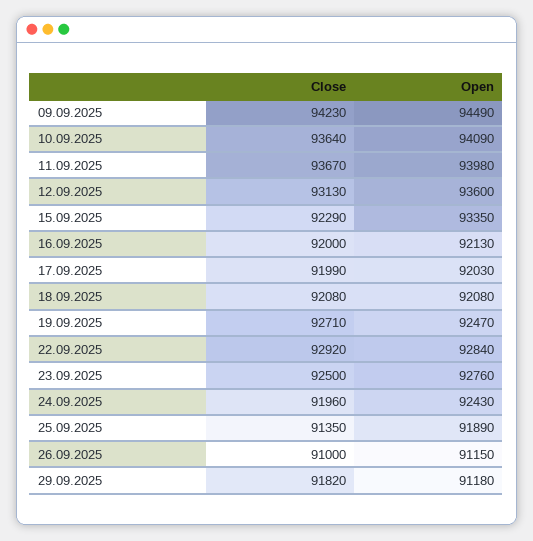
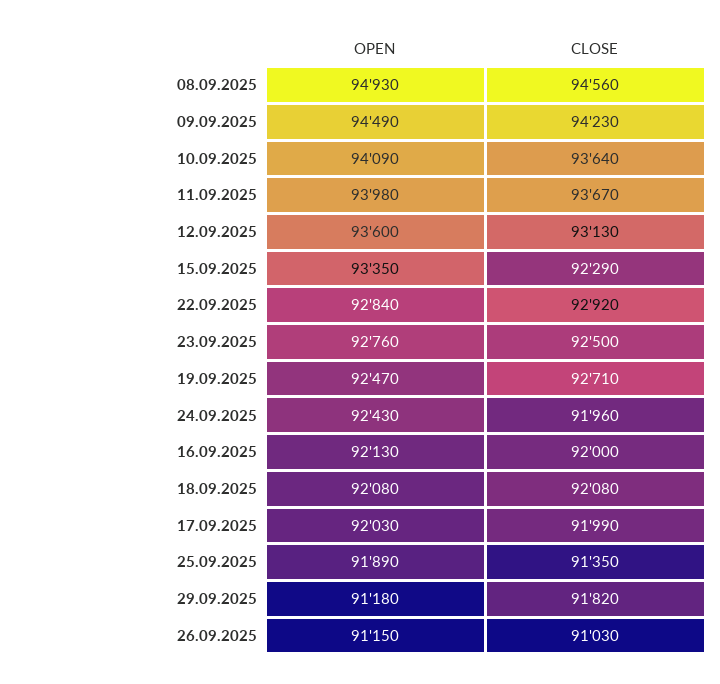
Close, 26.09.2025: 91000 -> 91030
Open, 08.09.2025: none -> 94930
Close, 08.09.2025: none -> 94560

